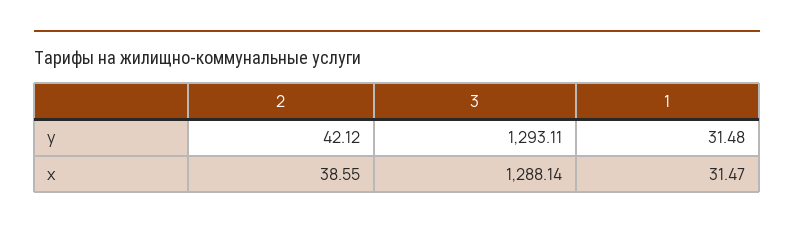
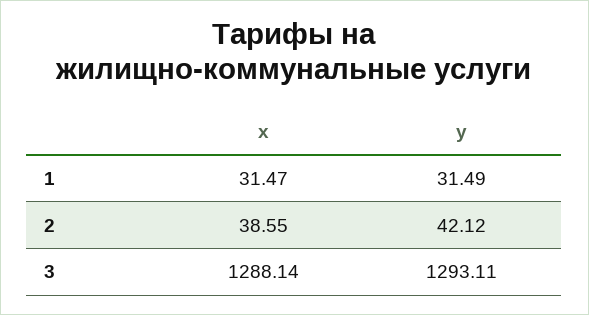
1, y: 31.48 -> 31.49

